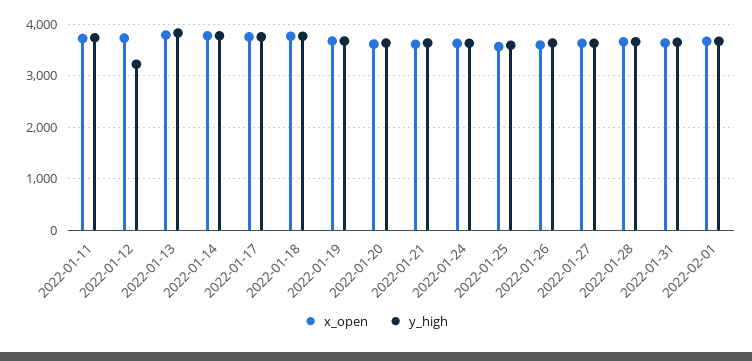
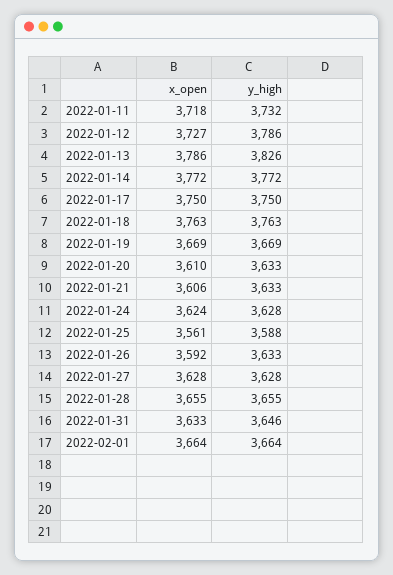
y_high, 2022-01-12: 3200 -> 3786

